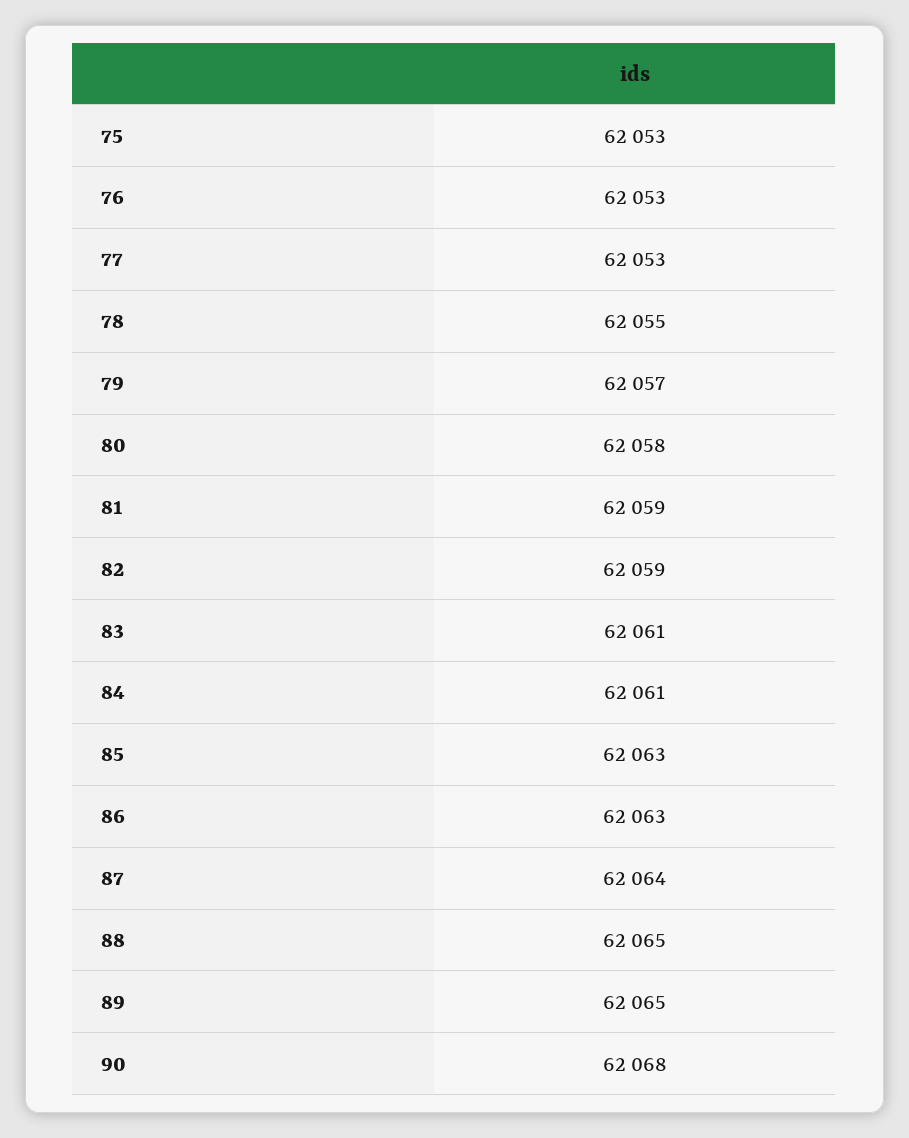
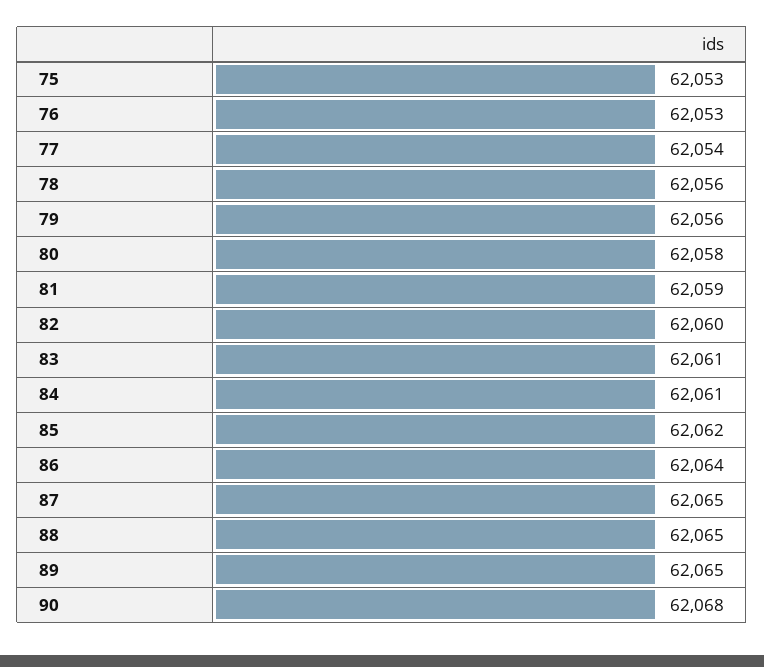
77: 62053 -> 62054
78: 62055 -> 62056
79: 62057 -> 62056
82: 62059 -> 62060
85: 62063 -> 62062
86: 62063 -> 62064
87: 62064 -> 62065

